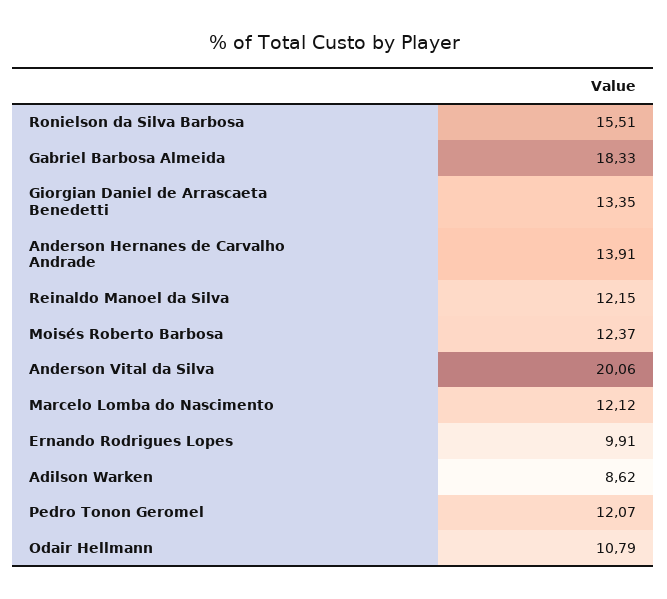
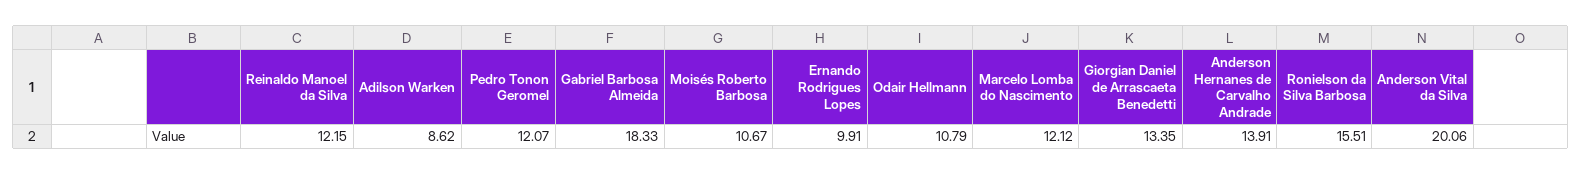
Moisés Roberto Barbosa: 12.37 -> 10.67

